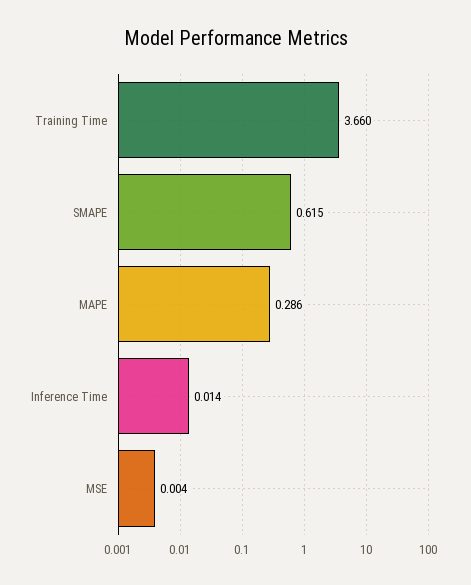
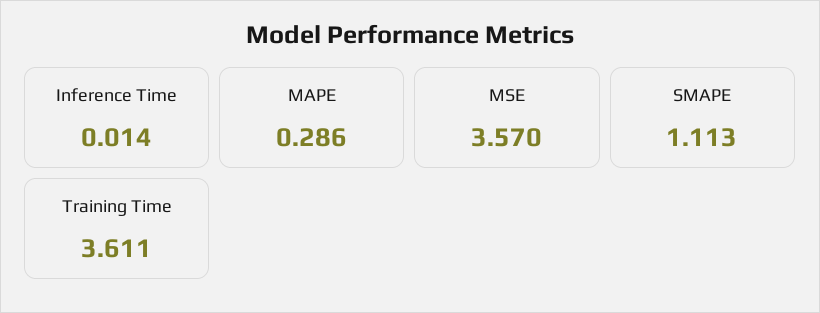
Training Time: 3.66 -> 3.611
SMAPE: 0.615 -> 1.113
MSE: 0.004 -> 3.57

